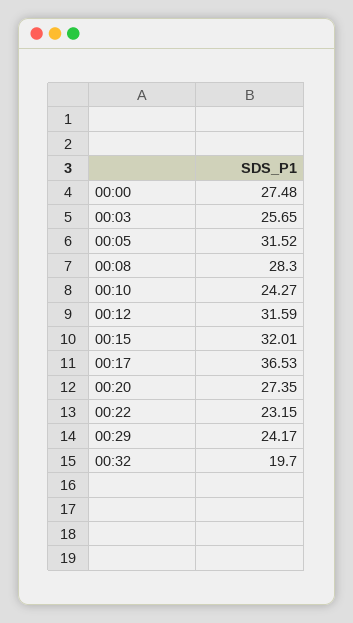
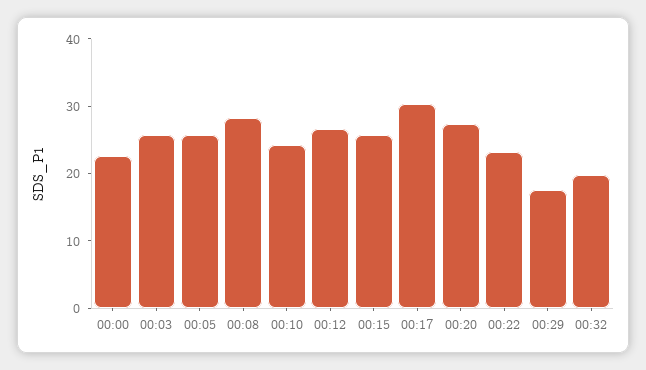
00:00: 27.48 -> 22
00:05: 31.52 -> 26
00:12: 31.59 -> 26
00:15: 32.01 -> 26
00:17: 36.53 -> 30
00:29: 24.17 -> 18

